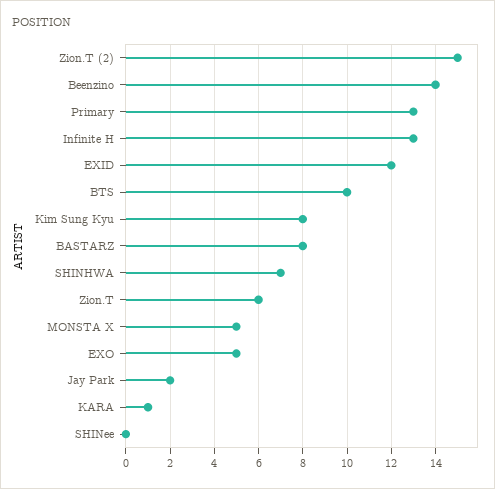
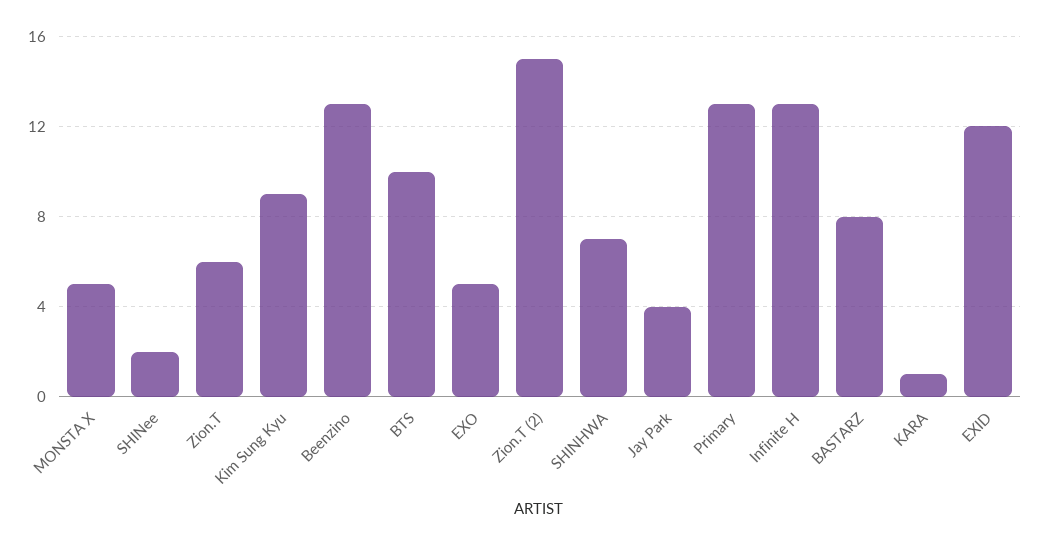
Beenzino: 14 -> 13
Kim Sung Kyu: 8 -> 9
Jay Park: 2 -> 4
SHINee: 0 -> 2

